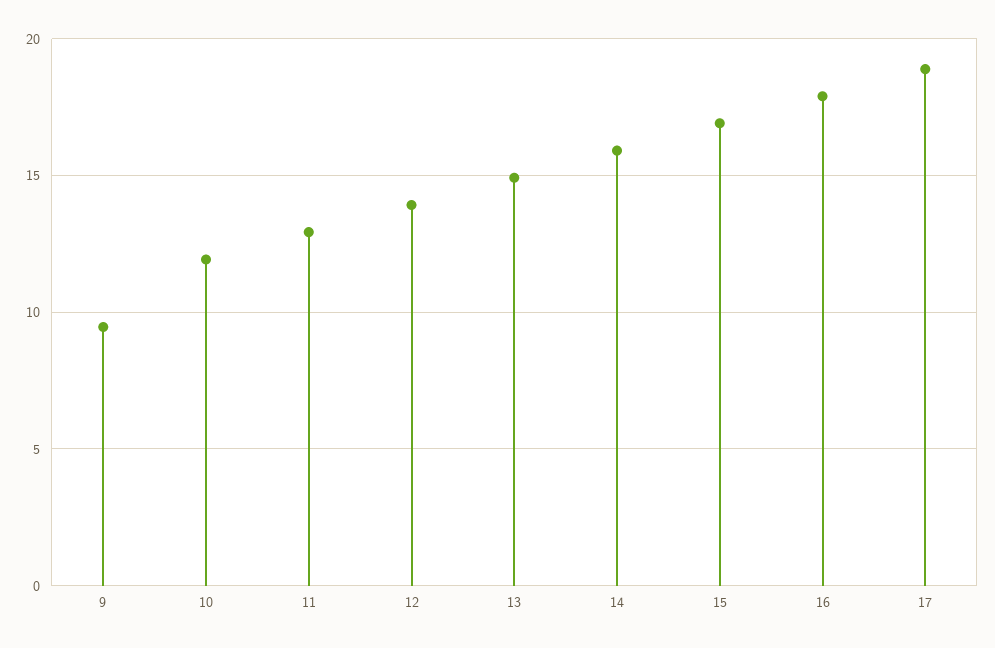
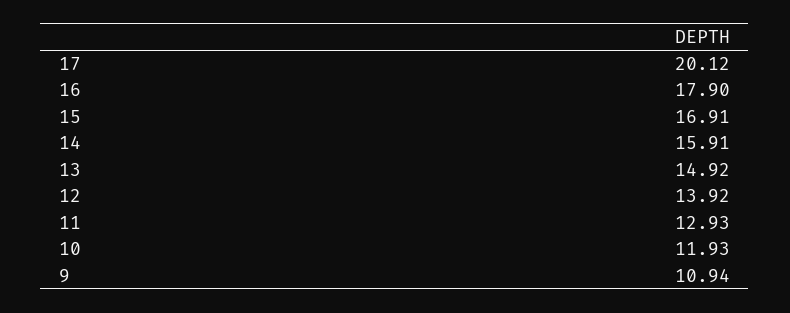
9: 9.5 -> 10.94
17: 19 -> 20.12

